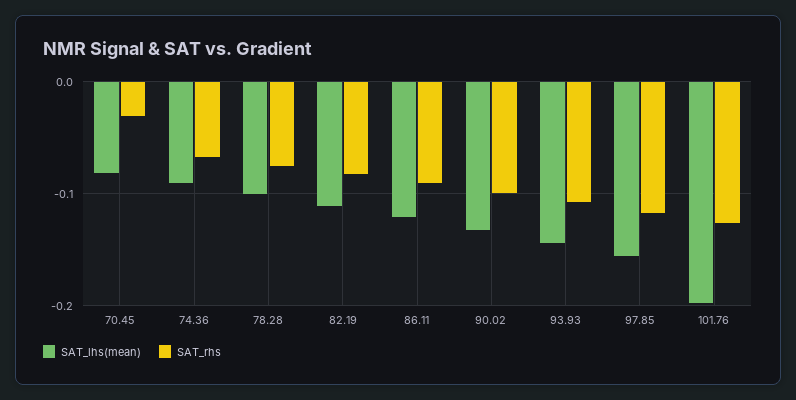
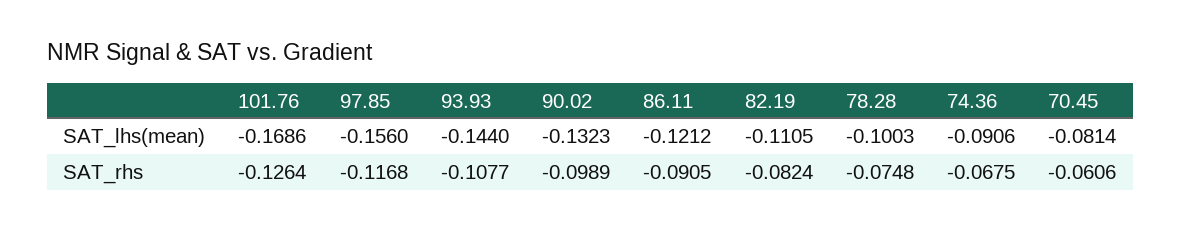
SAT_rhs, 70.45: -0.03 -> -0.0606
SAT_lhs(mean), 101.76: -0.2 -> -0.1686

